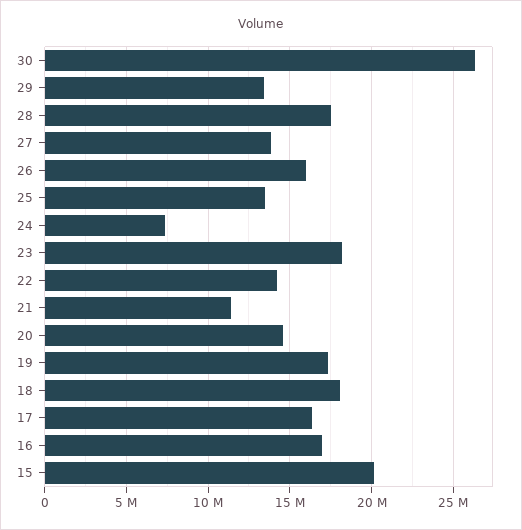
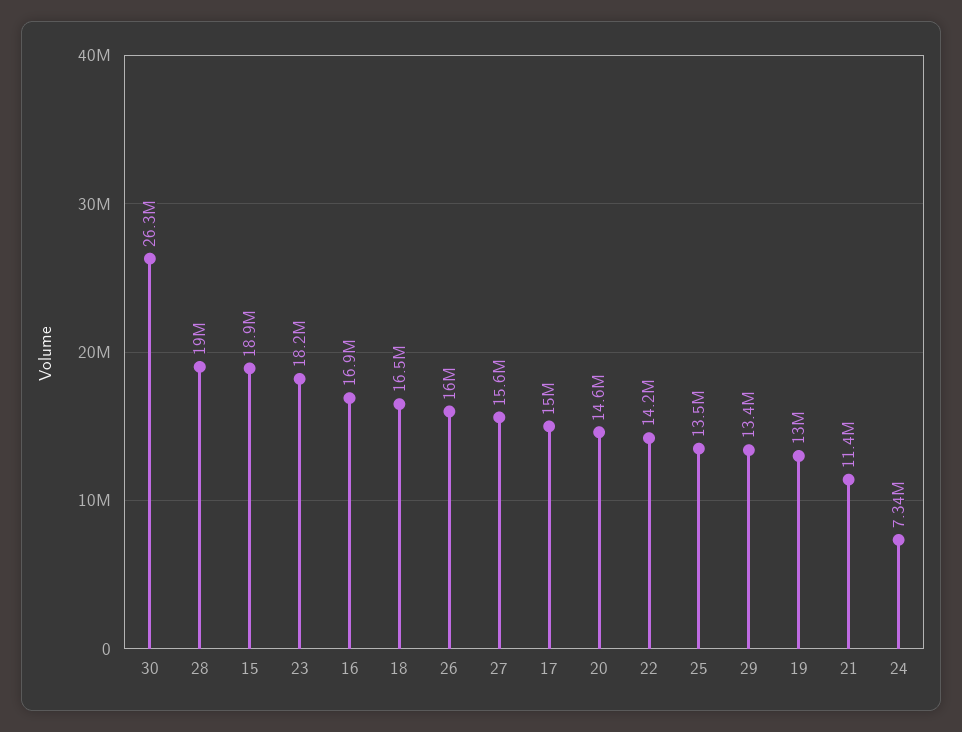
28: 17500000 -> 19000000
27: 14000000 -> 15600000
19: 17500000 -> 13000000
18: 18000000 -> 16500000
17: 16500000 -> 15000000
15: 20000000 -> 18900000

